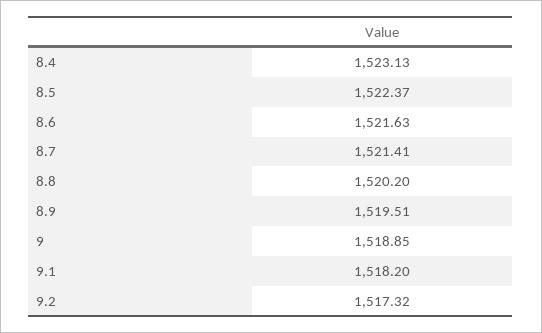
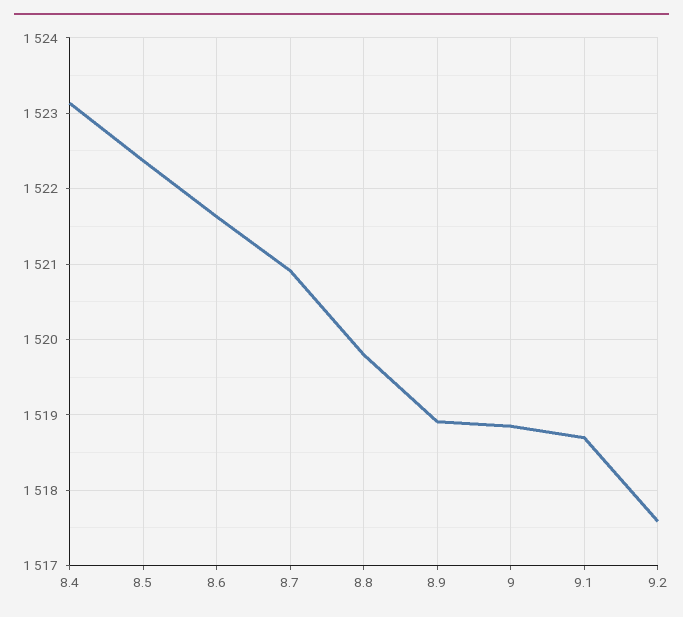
8.7: 1521.41 -> 1520.9
8.8: 1520.2 -> 1519.8
8.9: 1519.51 -> 1518.9
9.1: 1518.2 -> 1518.7
9.2: 1517.32 -> 1517.6

